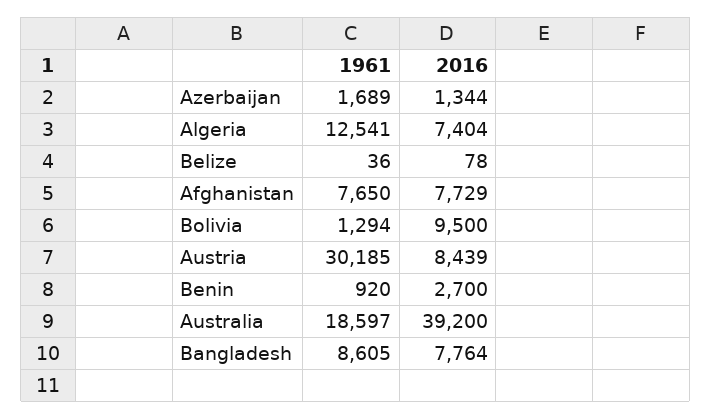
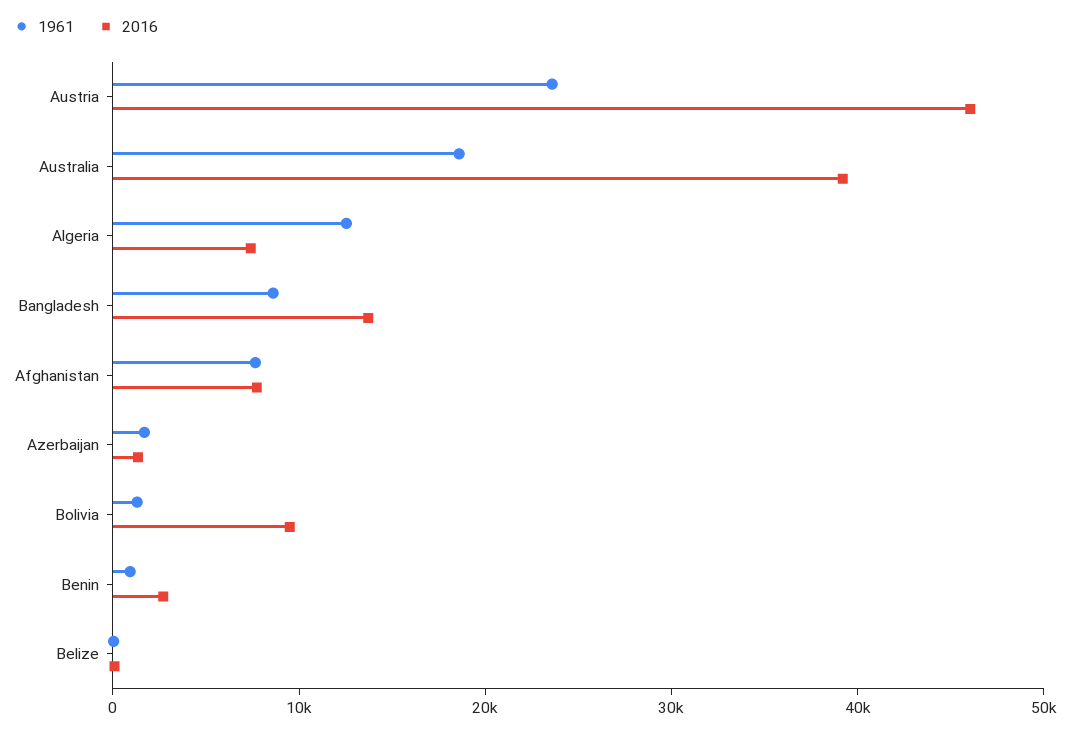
1961, Austria: 30185 -> 24000
2016, Austria: 8439 -> 46000
2016, Bangladesh: 7764 -> 14000

